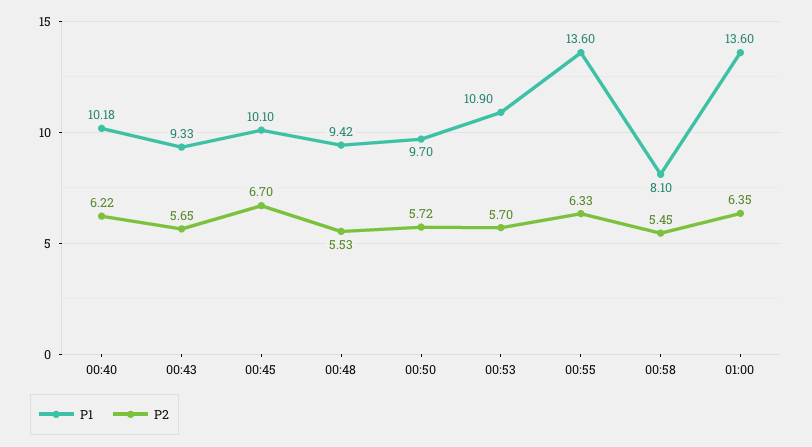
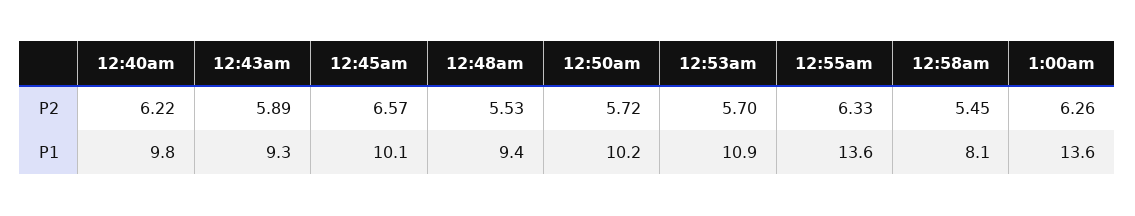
P1, 00:40: 10.18 -> 9.8
P2, 00:43: 5.65 -> 5.89
P2, 00:45: 6.7 -> 6.57
P1, 00:50: 9.7 -> 10.2
P2, 01:00: 6.35 -> 6.26

